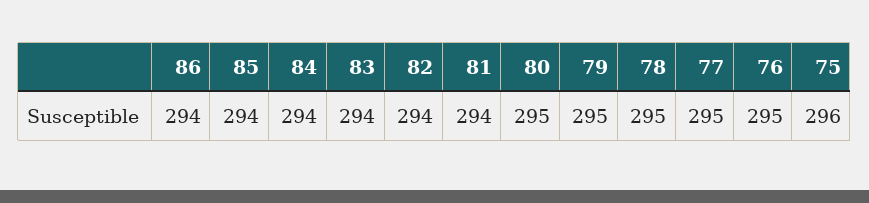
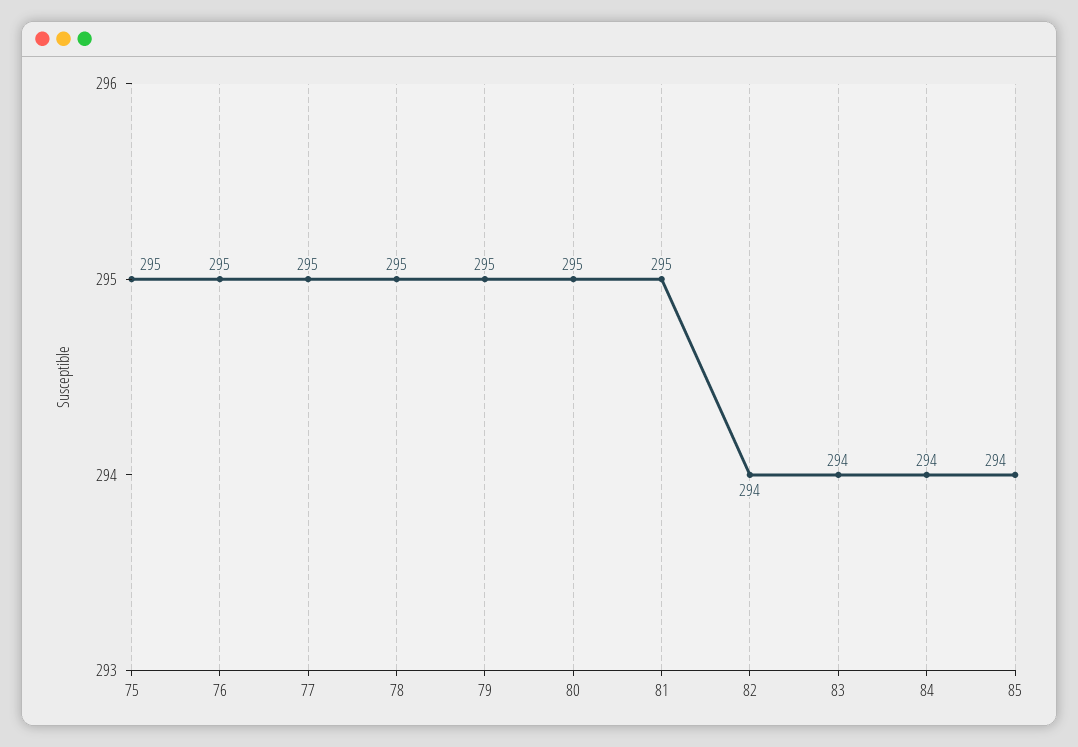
86: 294 -> none
81: 294 -> 295
75: 296 -> 295

